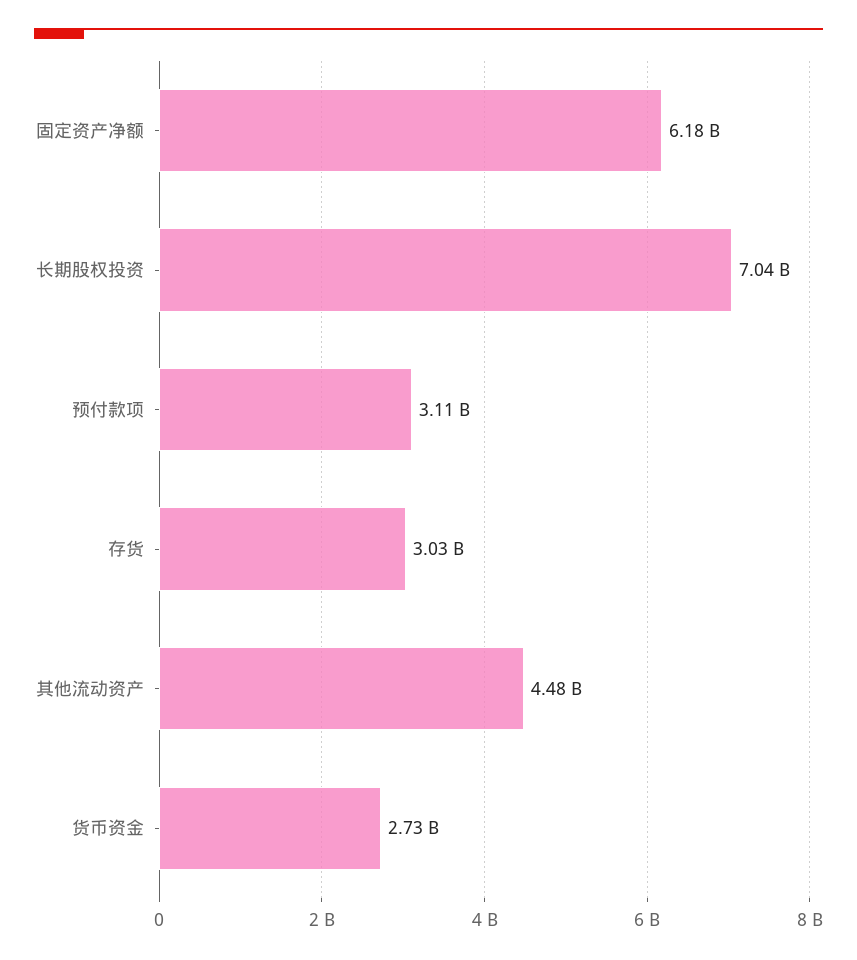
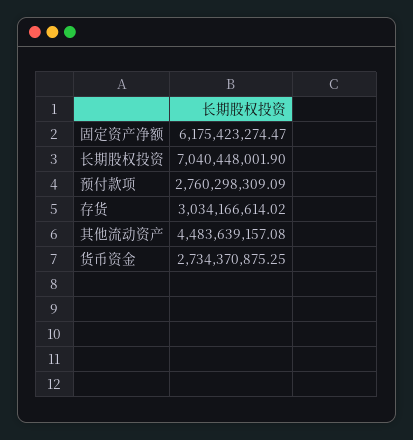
预付款项: 3110000000 -> 2760298309.09

